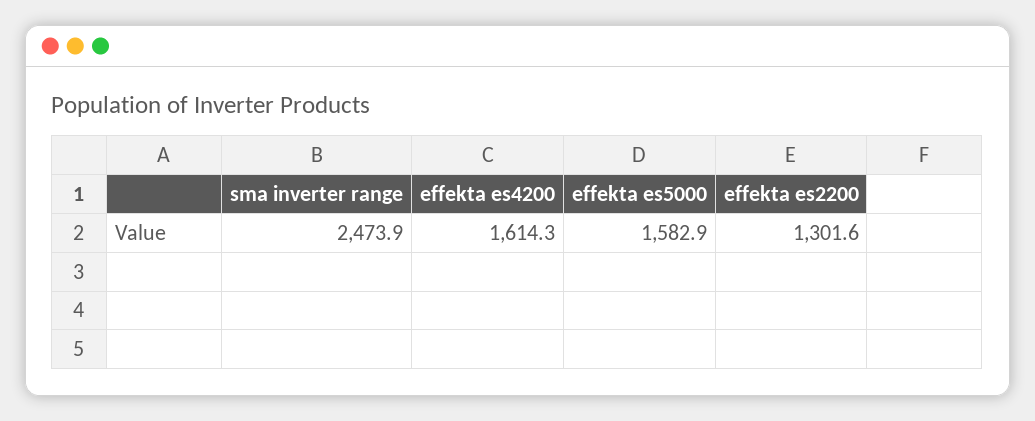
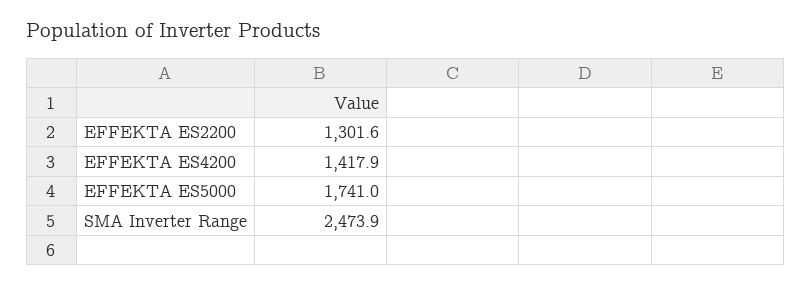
effekta es4200: 1614.3 -> 1417.9
effekta es5000: 1582.9 -> 1741

